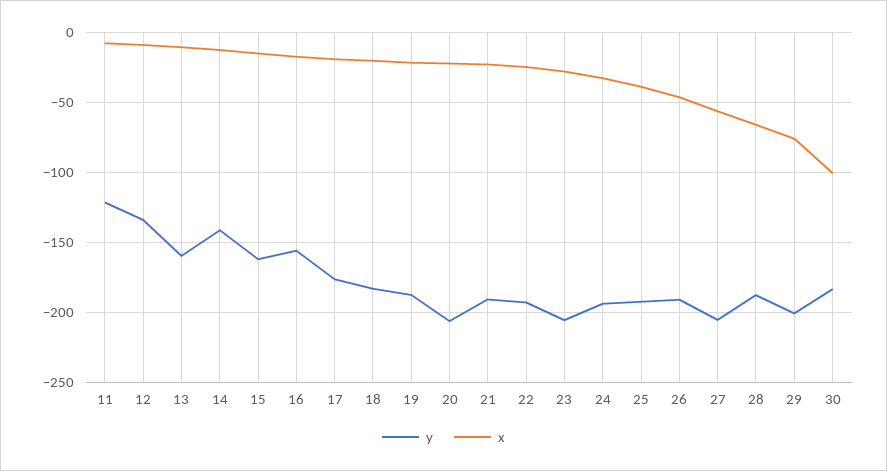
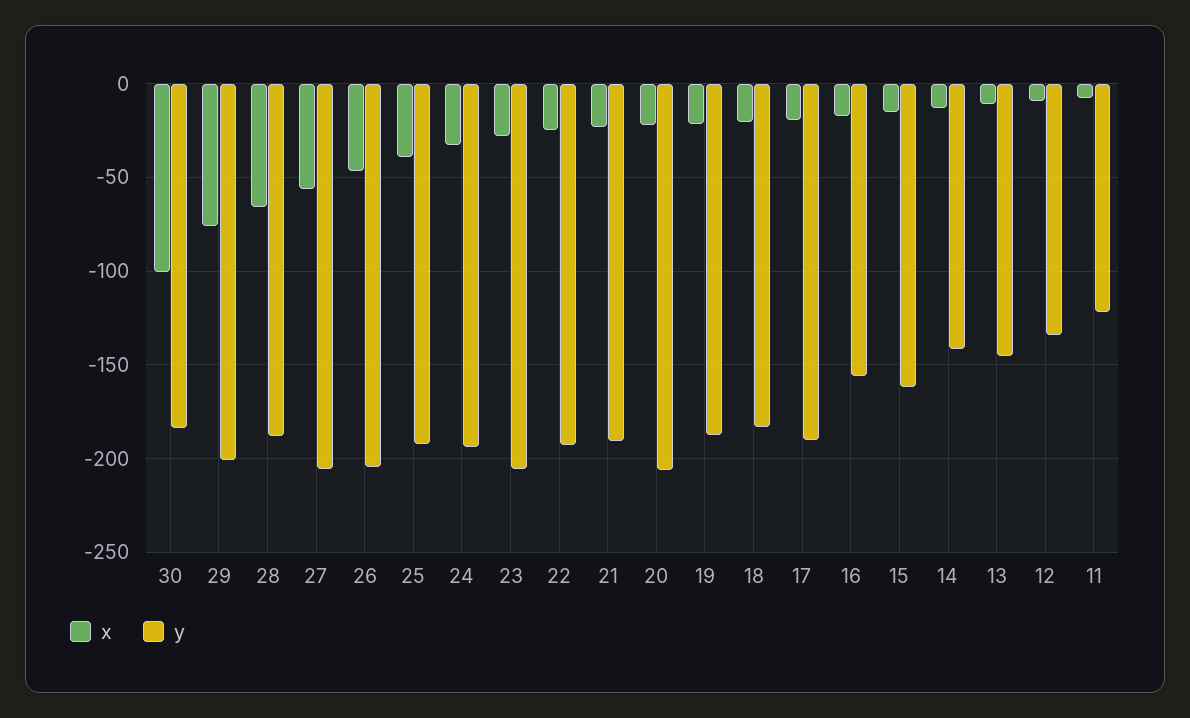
y, 13: -160 -> -145
y, 17: -175 -> -190
y, 26: -190 -> -205

